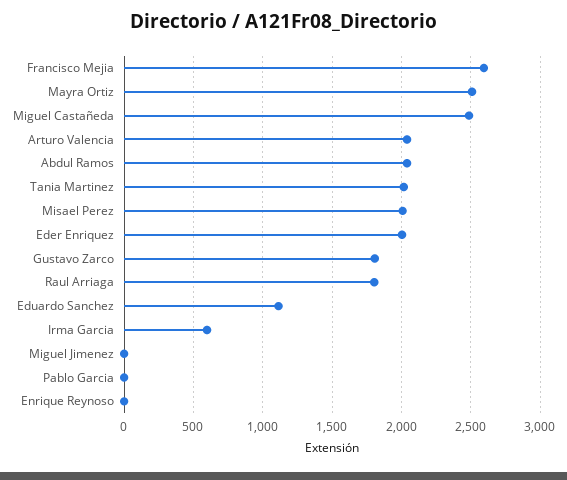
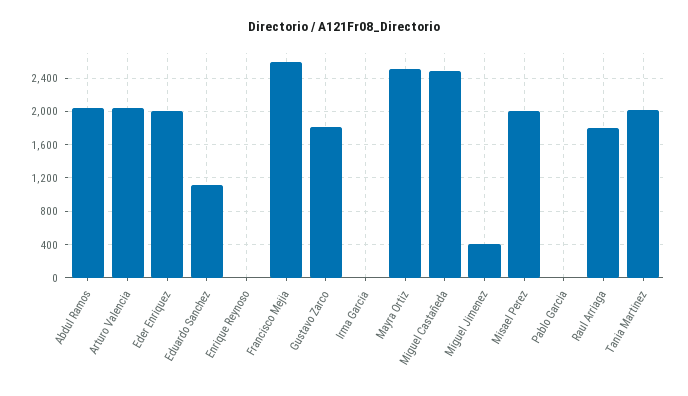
Irma Garcia: 600 -> 0
Miguel Jimenez: 0 -> 400

